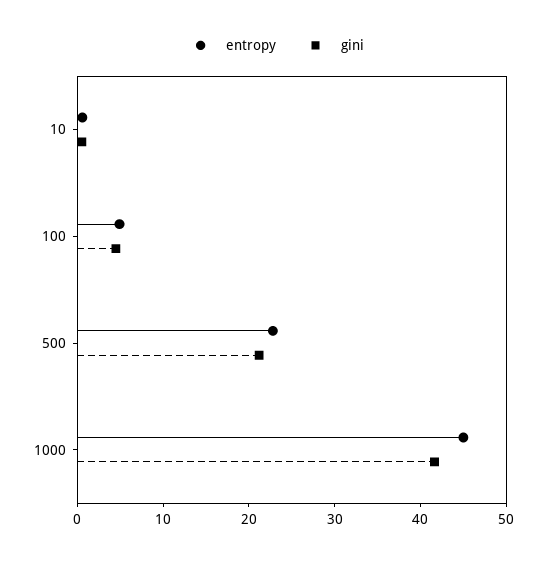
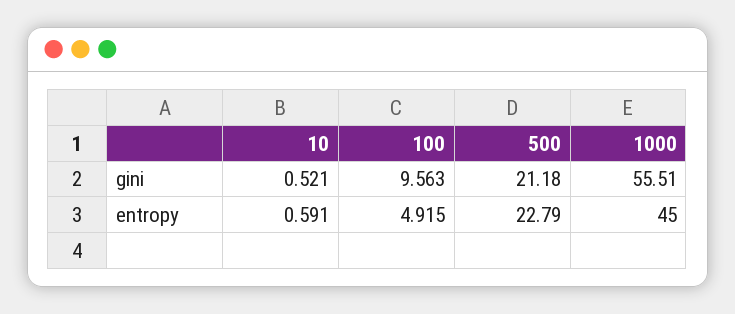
gini, 100: 4 -> 9.563
gini, 1000: 42 -> 55.51

